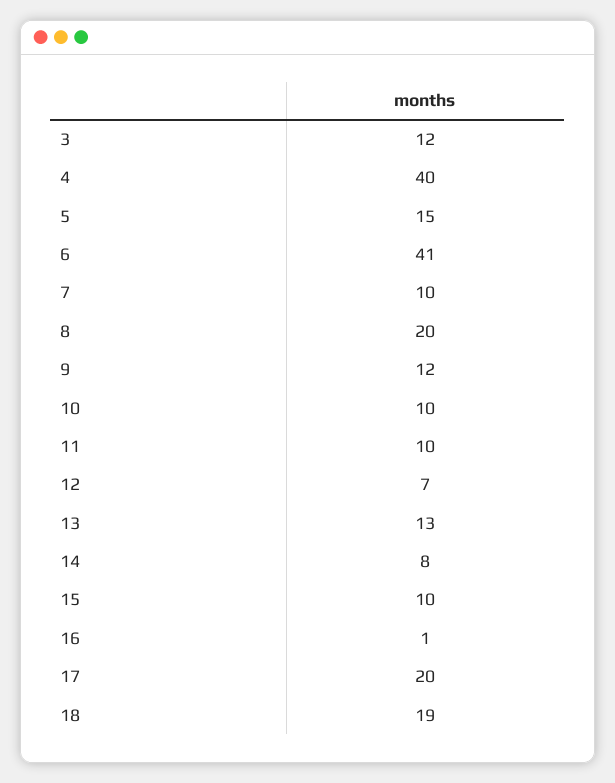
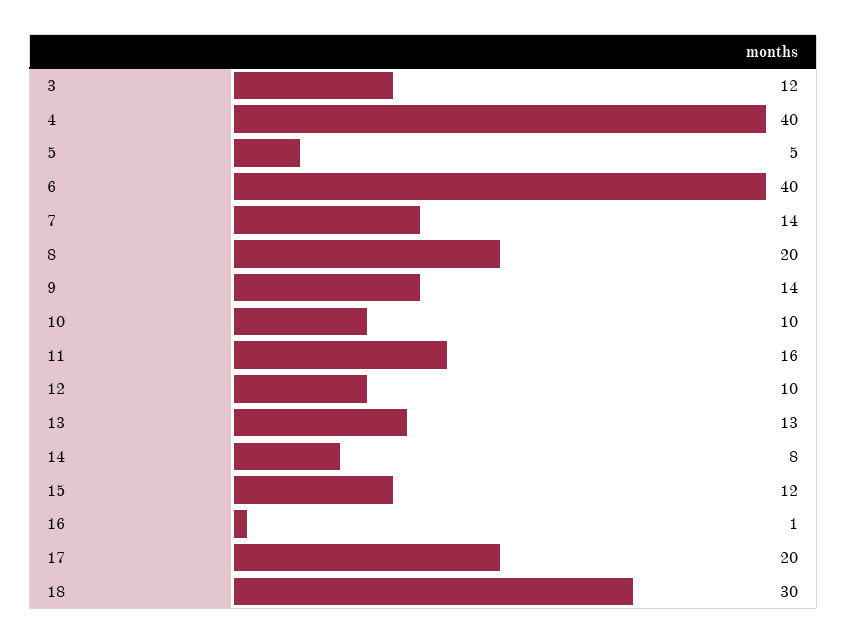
5: 15 -> 5
6: 41 -> 40
7: 10 -> 14
9: 12 -> 14
11: 10 -> 16
12: 7 -> 10
15: 10 -> 12
18: 19 -> 30

